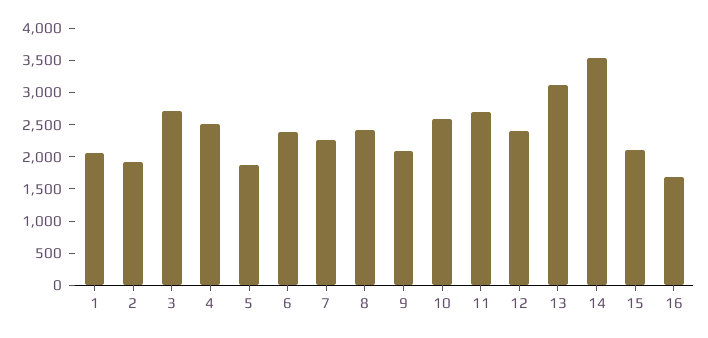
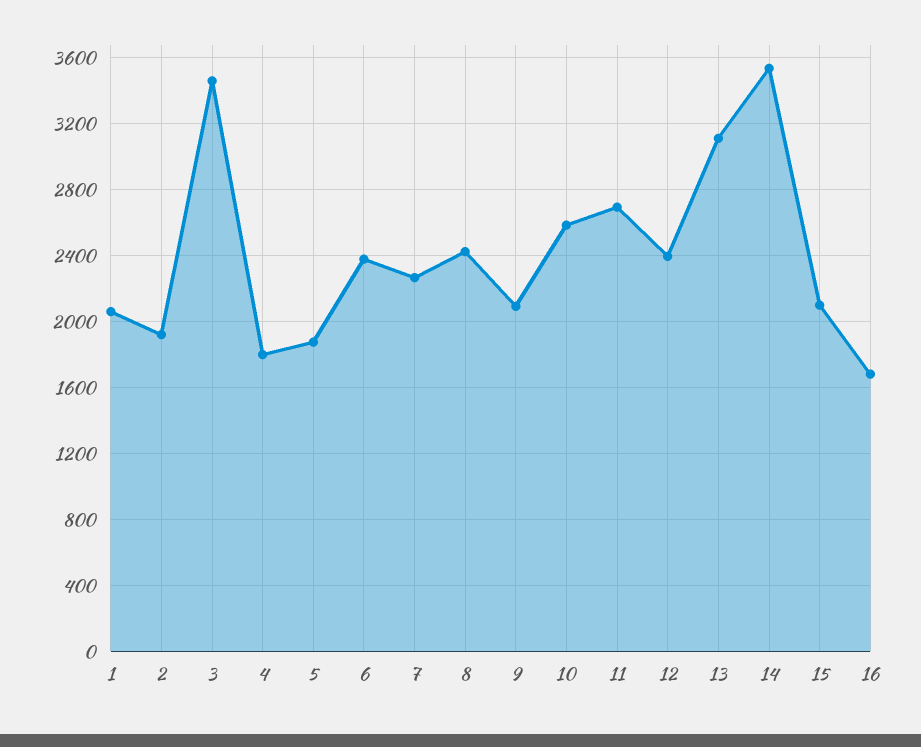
3: 2750 -> 3450
4: 2500 -> 1800

